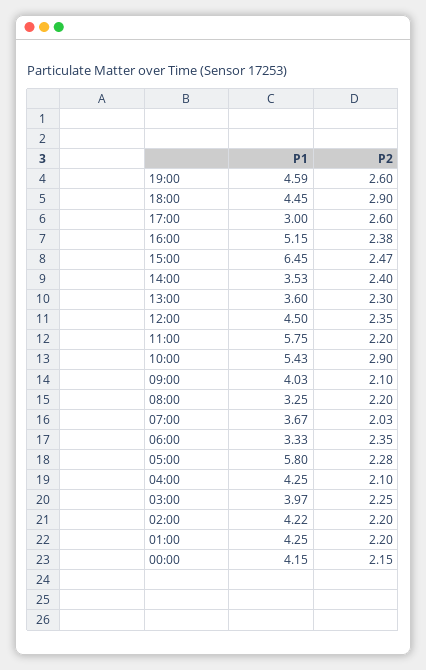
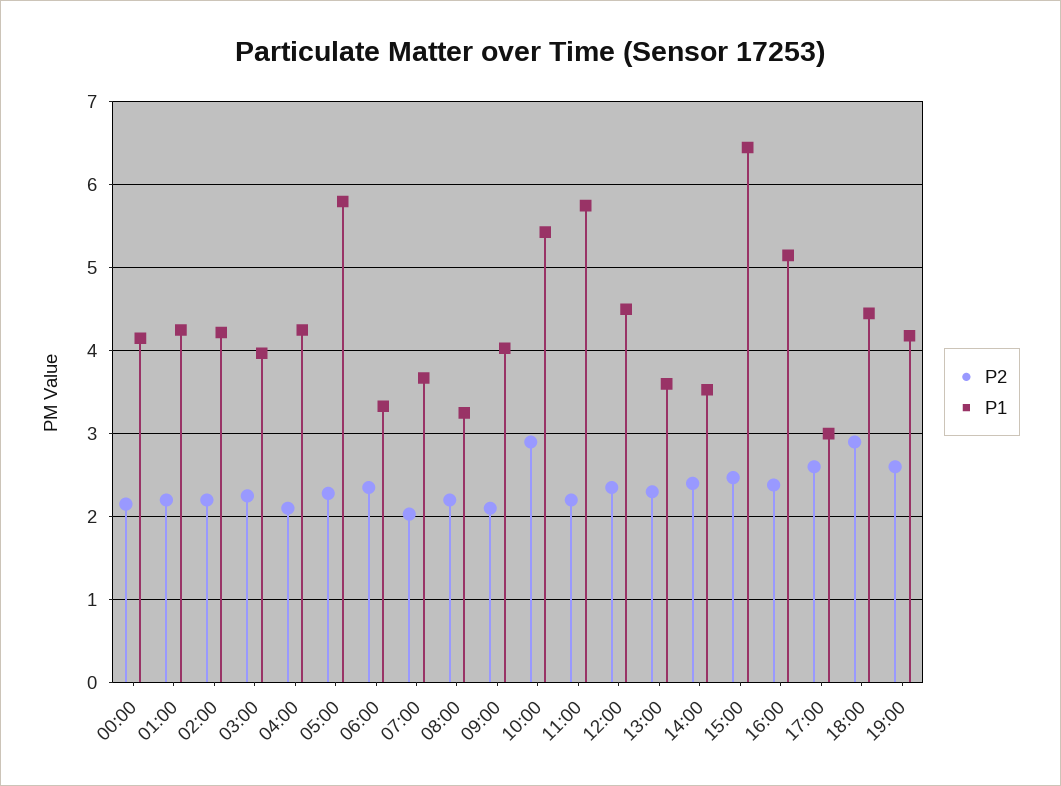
P1, 19:00: 4.59 -> 4.2

